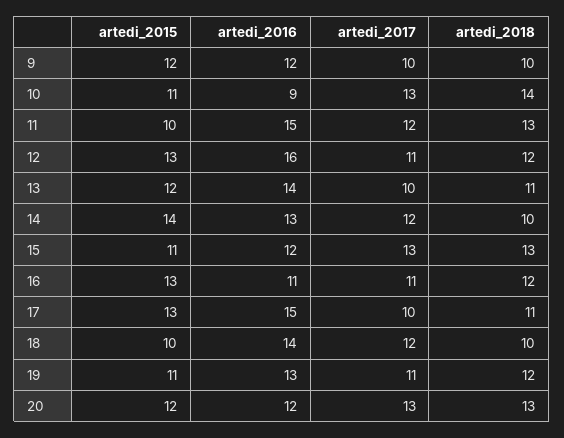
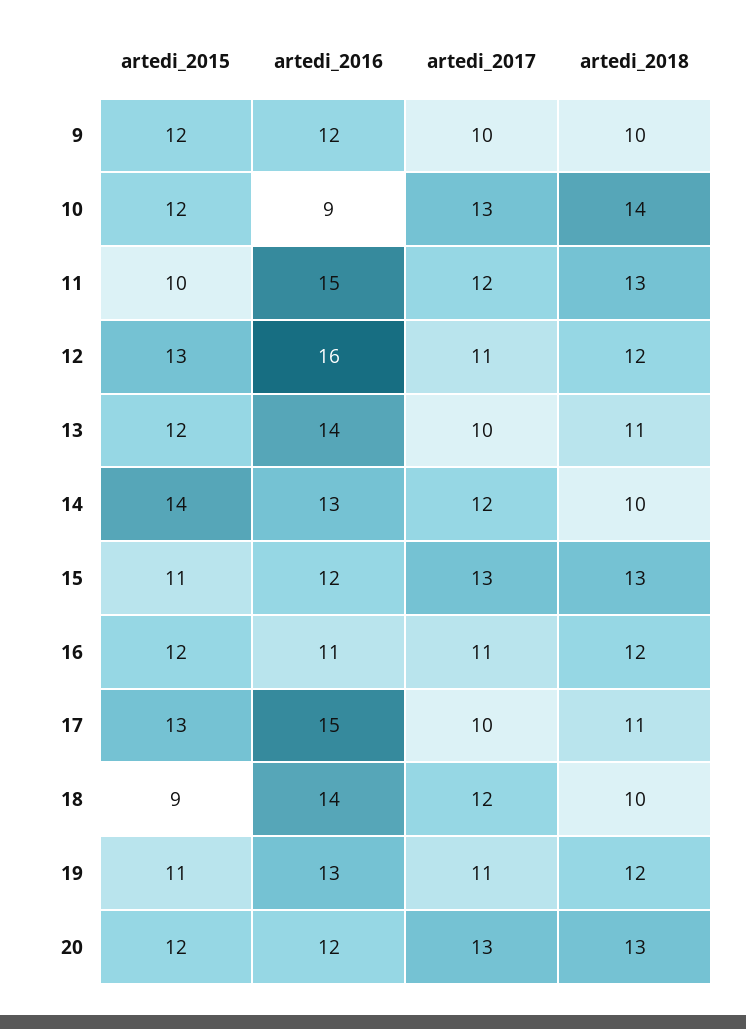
artedi_2015, 10: 11 -> 12
artedi_2015, 16: 13 -> 12
artedi_2015, 18: 10 -> 9

